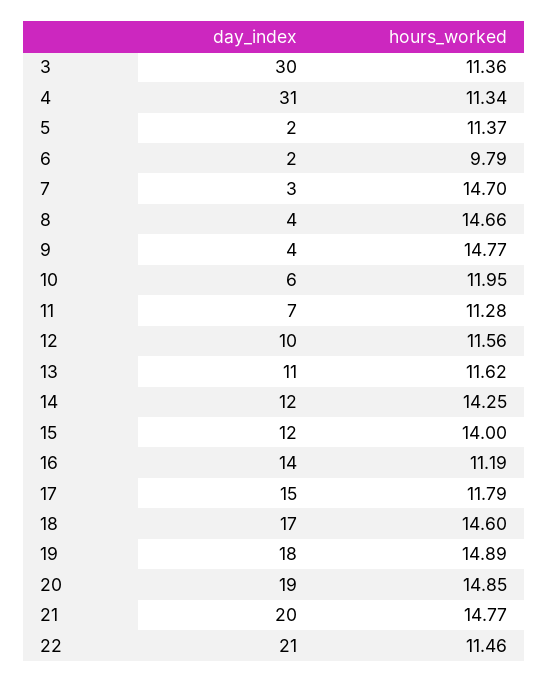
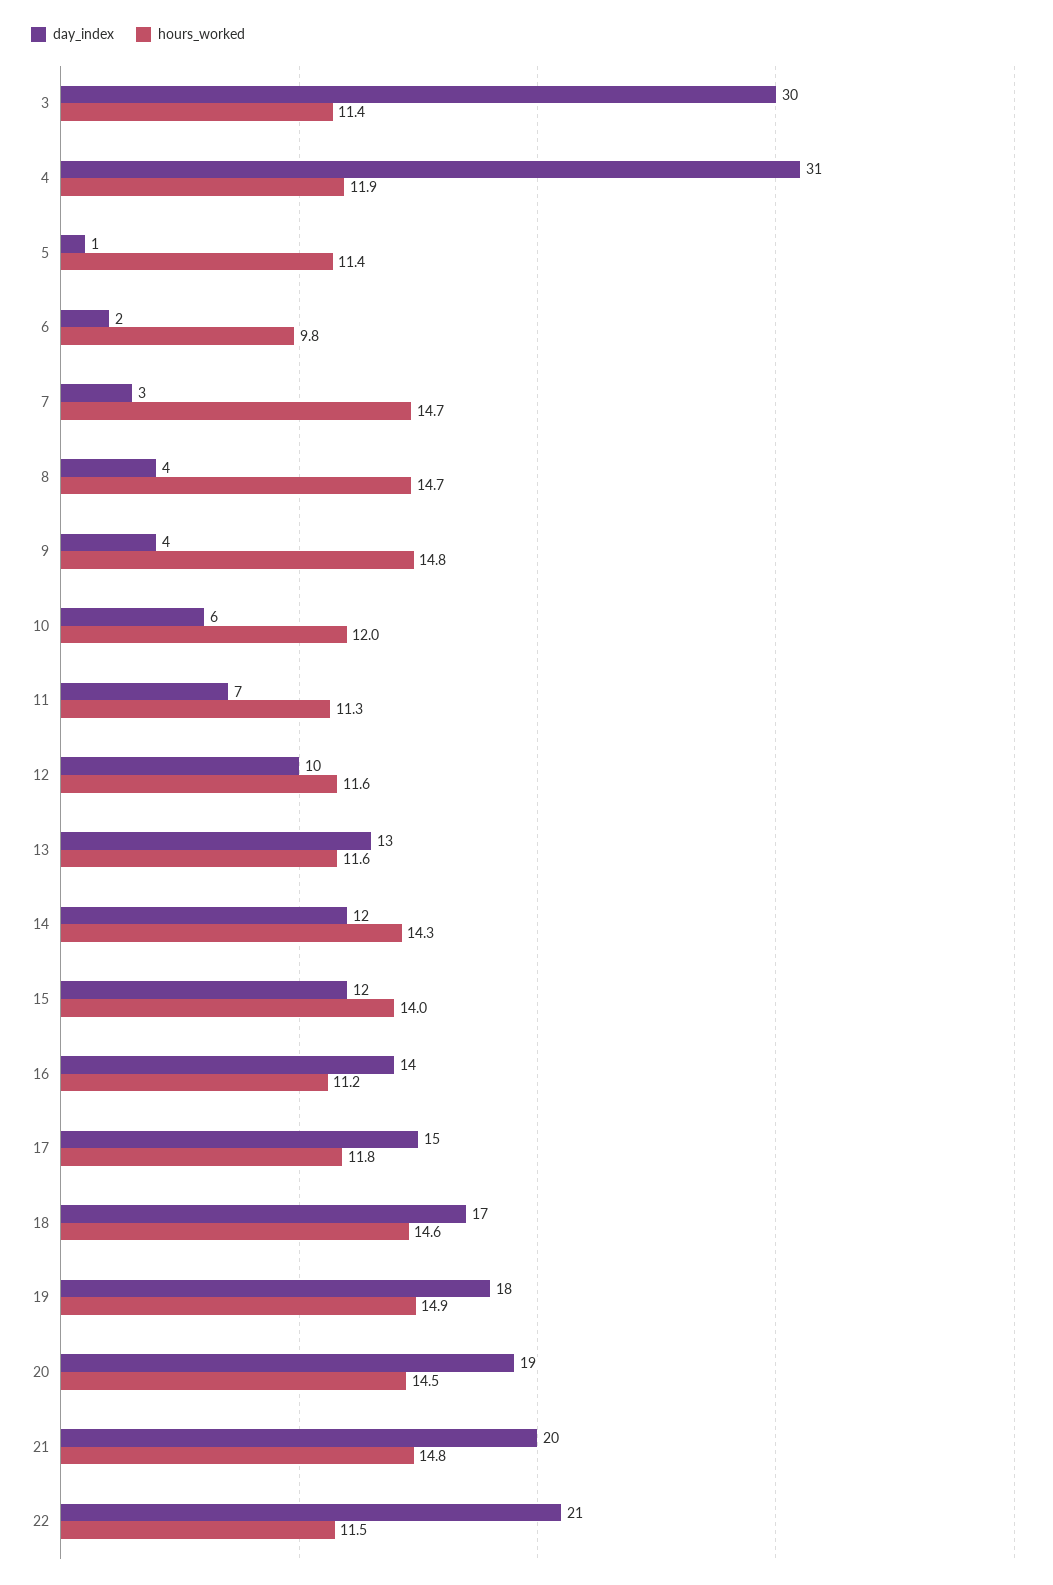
hours_worked, 4: 11.34 -> 11.9
day_index, 5: 2 -> 1
day_index, 13: 11 -> 13
hours_worked, 20: 14.85 -> 14.5

